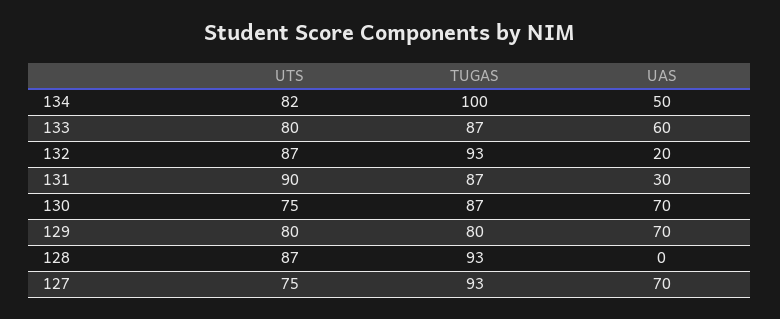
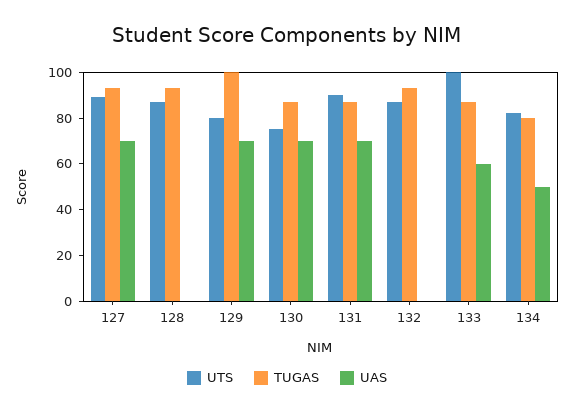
TUGAS, 134: 100 -> 80
UTS, 133: 80 -> 100
UAS, 132: 20 -> 0
UAS, 131: 30 -> 70
TUGAS, 129: 80 -> 100
UTS, 127: 75 -> 90

